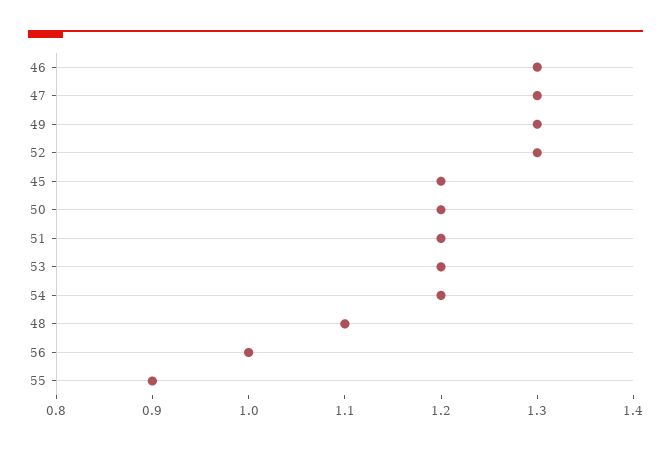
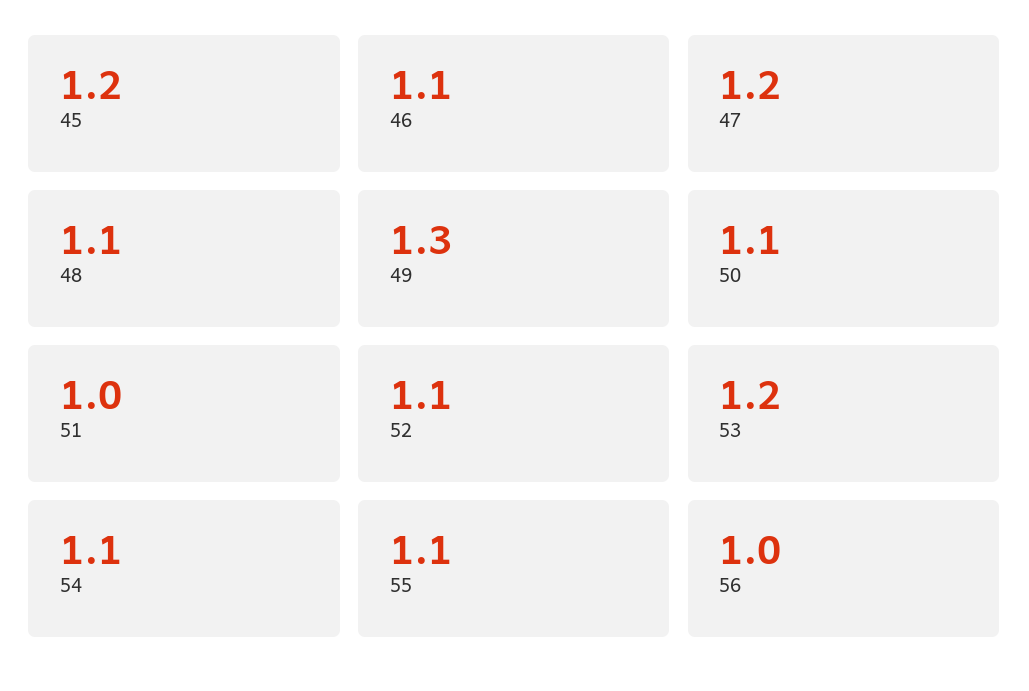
46: 1.3 -> 1.1
47: 1.3 -> 1.2
52: 1.3 -> 1.1
50: 1.2 -> 1.1
51: 1.2 -> 1
54: 1.2 -> 1.1
55: 0.9 -> 1.1

